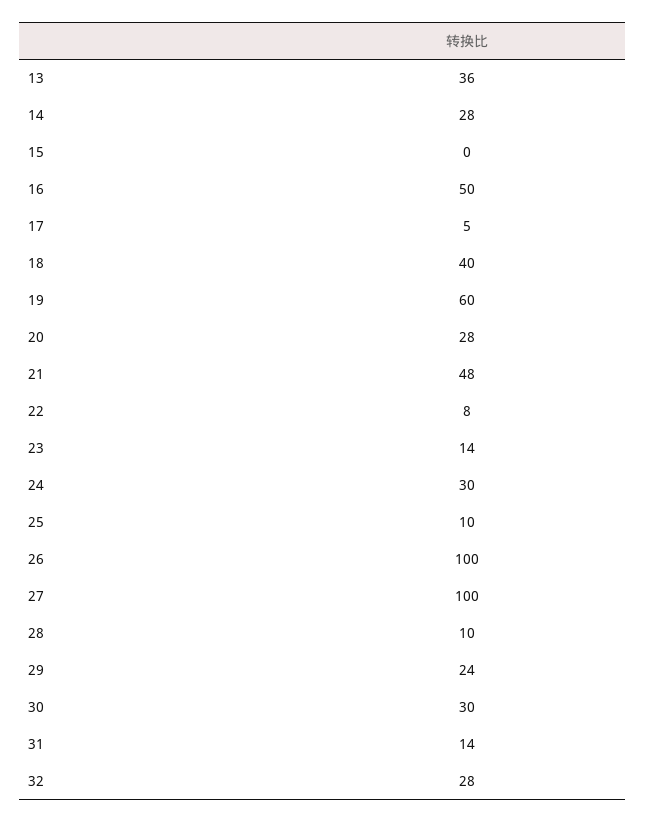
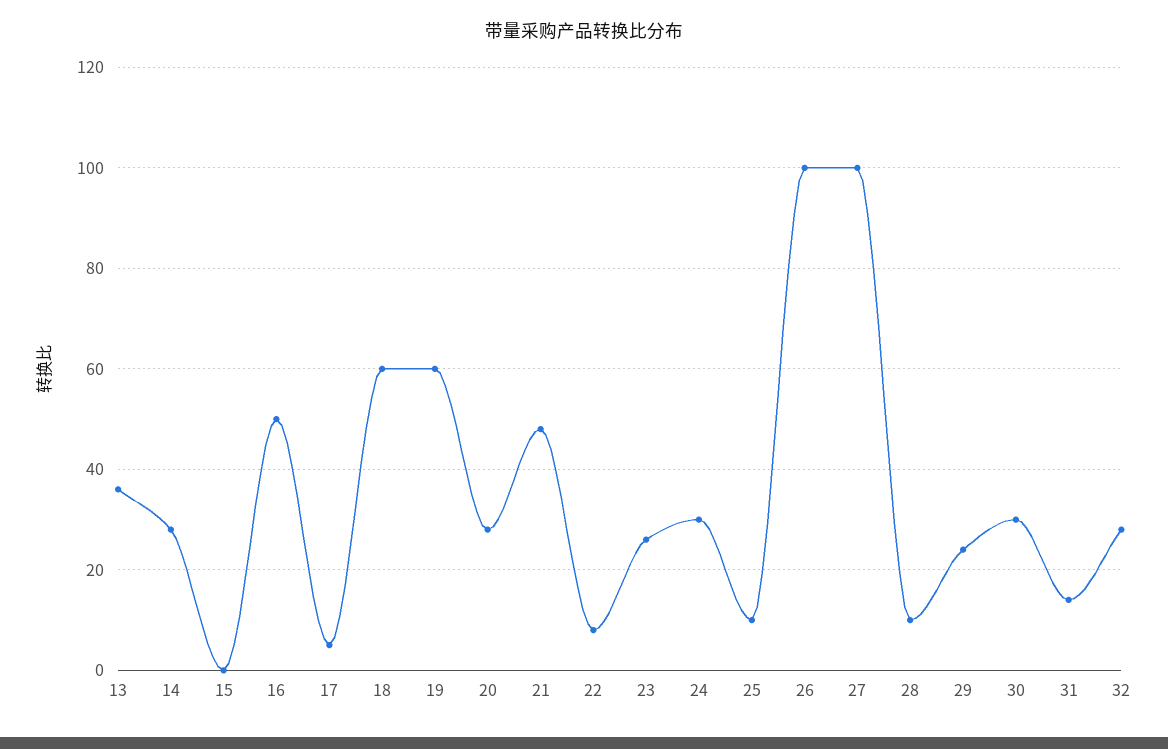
18: 40 -> 60
23: 14 -> 25

